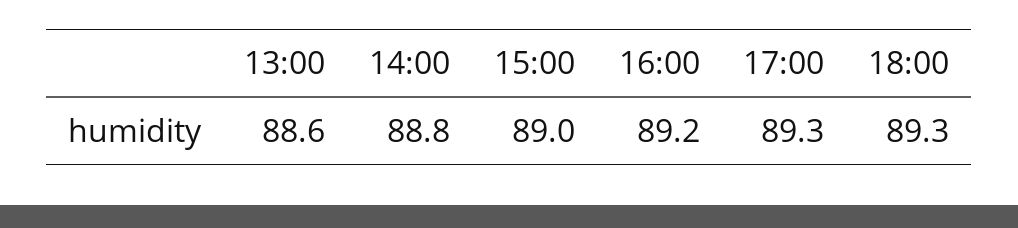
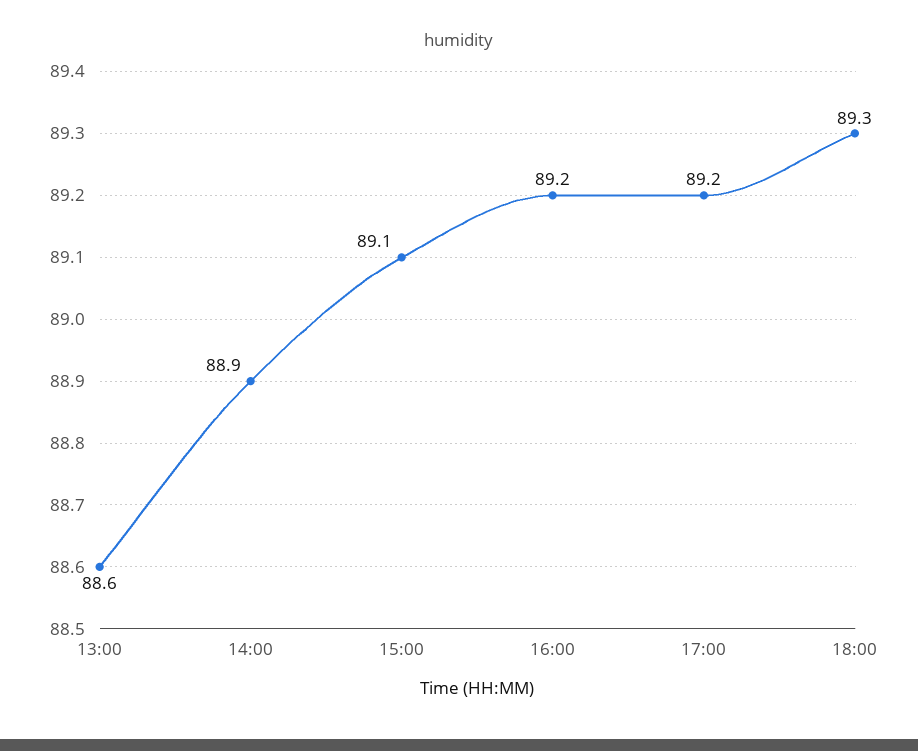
14:00: 88.8 -> 88.9
15:00: 89 -> 89.1
17:00: 89.3 -> 89.2

